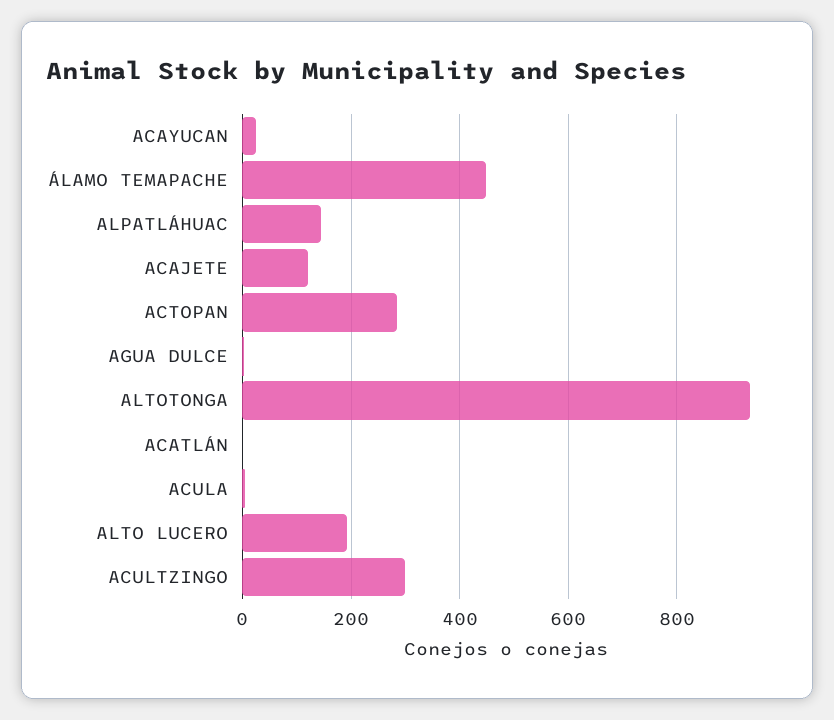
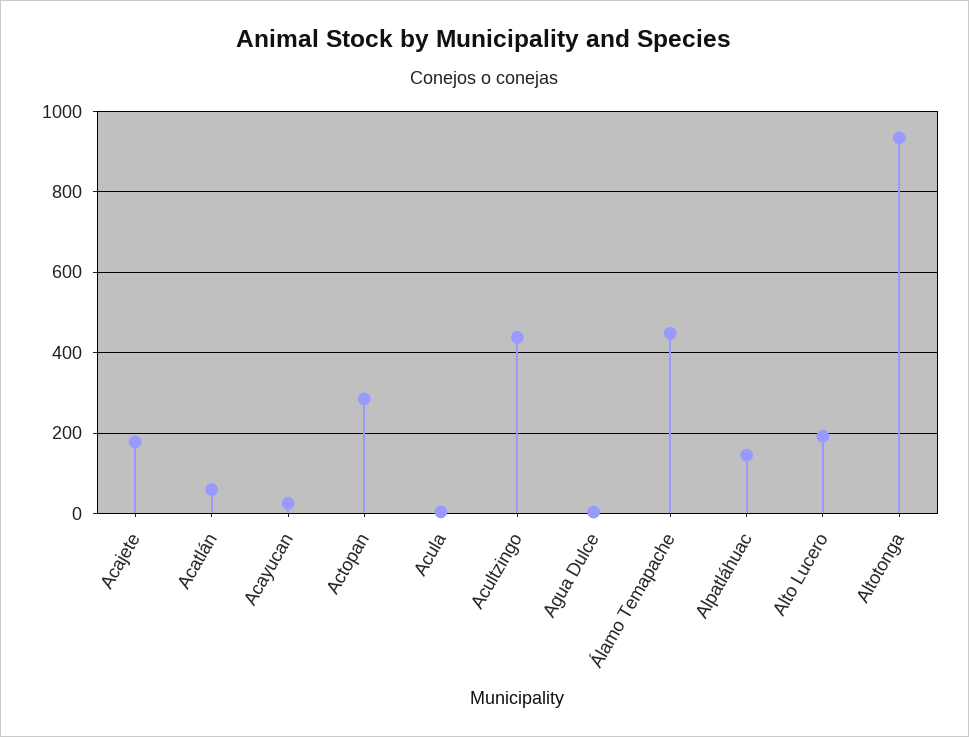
ACAJETE: 120 -> 180
ACATLÁN: 0 -> 60
ACULTZINGO: 300 -> 440

